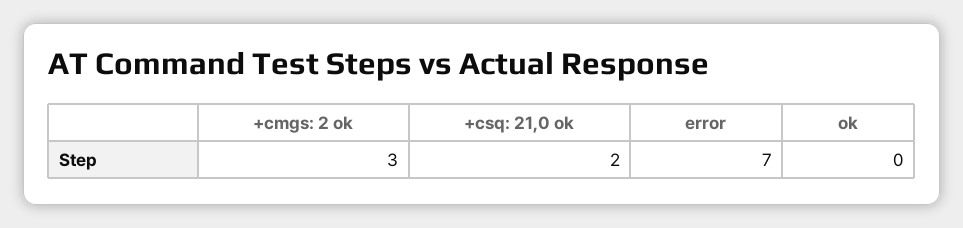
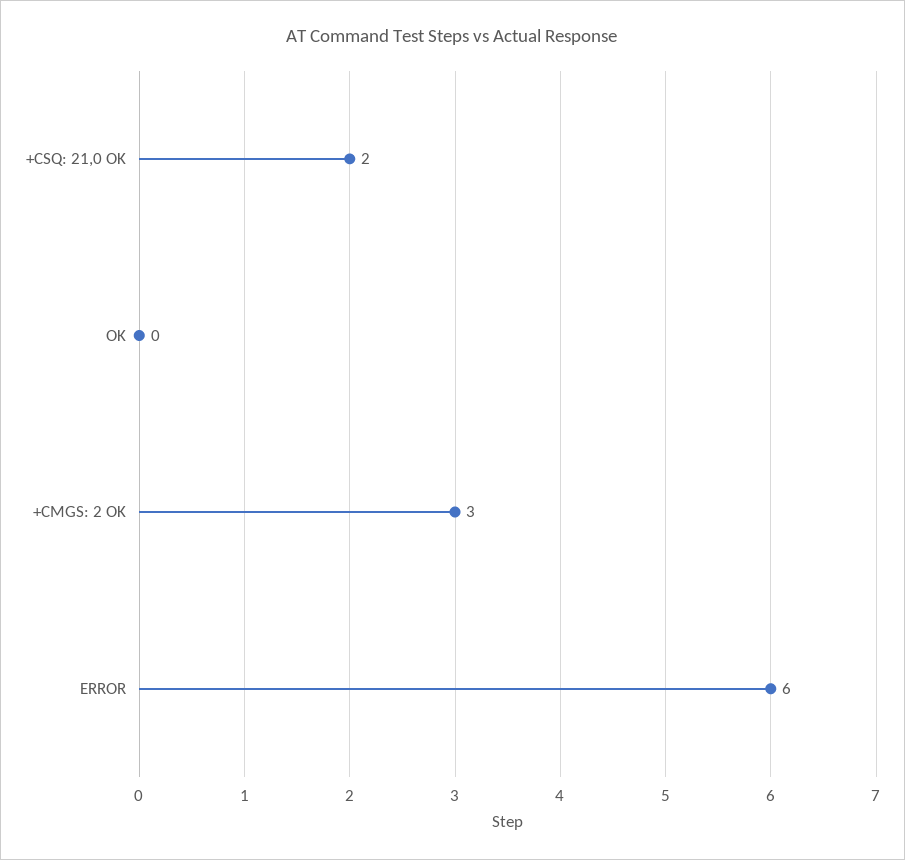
error: 7 -> 6

